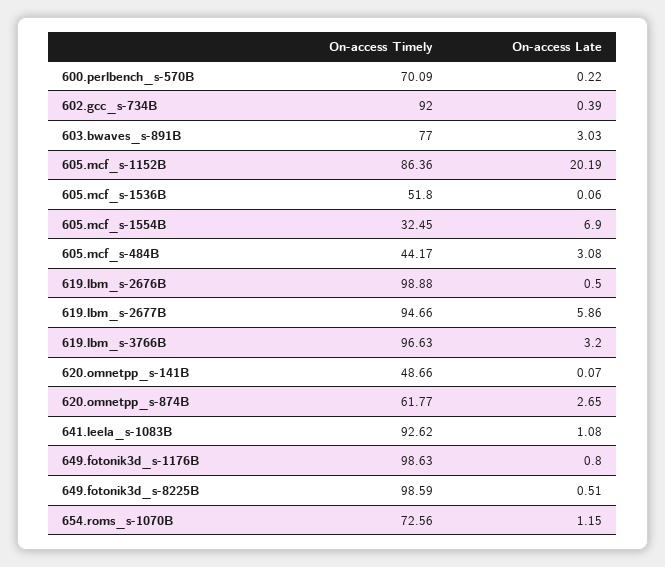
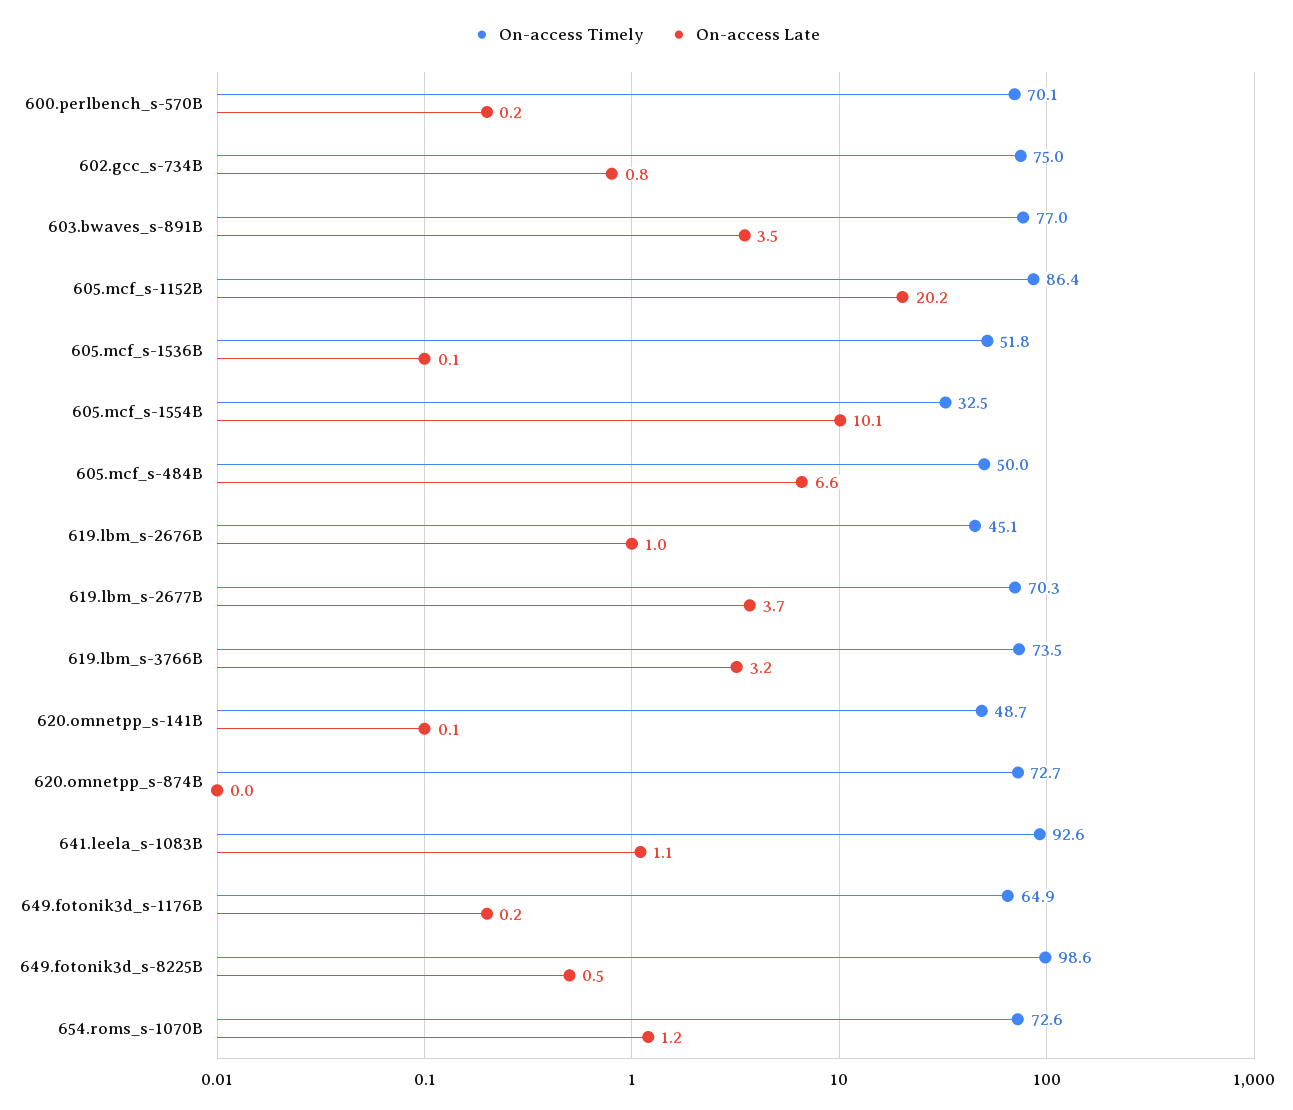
On-access Timely, 602.gcc_s-734B: 92 -> 75
On-access Late, 602.gcc_s-734B: 0.39 -> 0.8
On-access Late, 603.bwaves_s-891B: 3.03 -> 3.5
On-access Late, 605.mcf_s-1554B: 6.9 -> 10.1
On-access Timely, 605.mcf_s-484B: 44.17 -> 50
On-access Late, 605.mcf_s-484B: 3.08 -> 6.6
On-access Timely, 619.lbm_s-2676B: 98.88 -> 45.1
On-access Late, 619.lbm_s-2676B: 0.5 -> 1
On-access Timely, 619.lbm_s-2677B: 94.66 -> 70.3
On-access Late, 619.lbm_s-2677B: 5.86 -> 3.7
On-access Timely, 619.lbm_s-3766B: 96.63 -> 73.5
On-access Timely, 620.omnetpp_s-874B: 61.77 -> 72.7
On-access Late, 620.omnetpp_s-874B: 2.65 -> 0
On-access Timely, 649.fotonik3d_s-1176B: 98.63 -> 64.9
On-access Late, 649.fotonik3d_s-1176B: 0.8 -> 0.2

